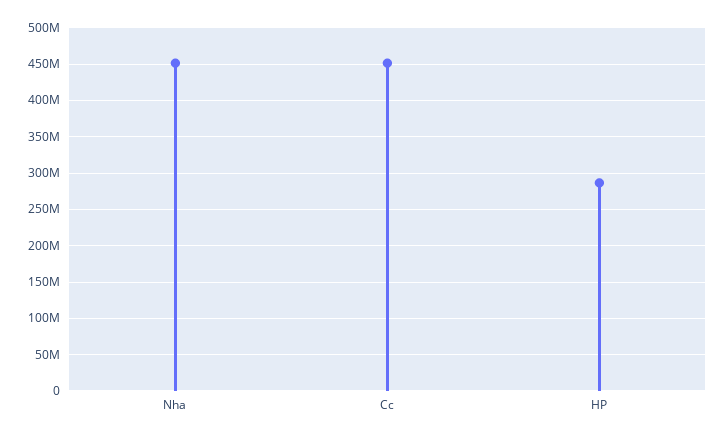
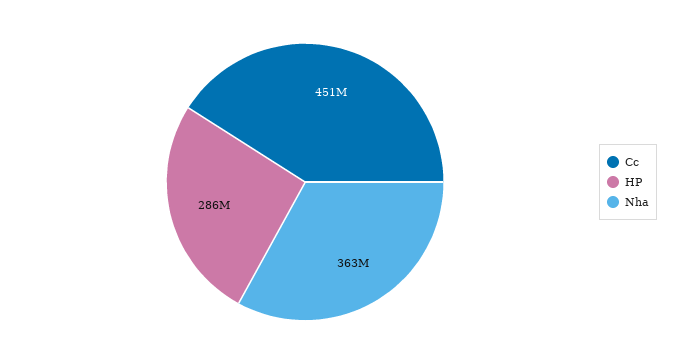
Nha: 450000000 -> 363000000

